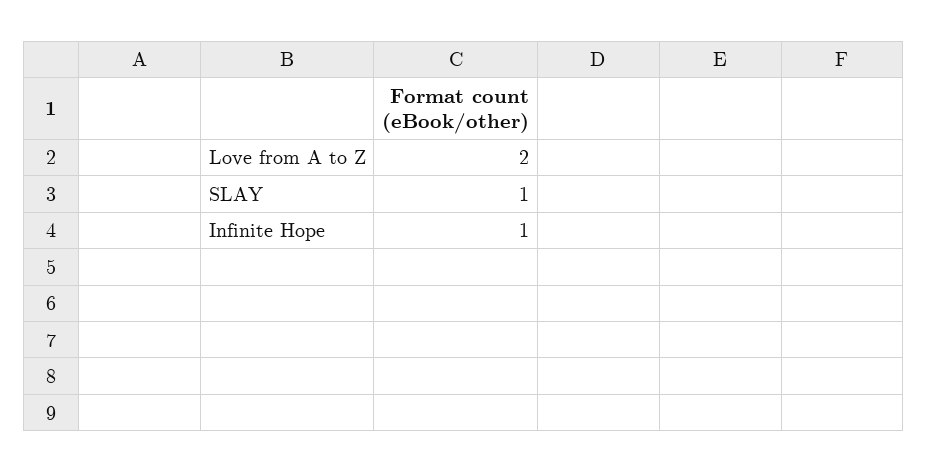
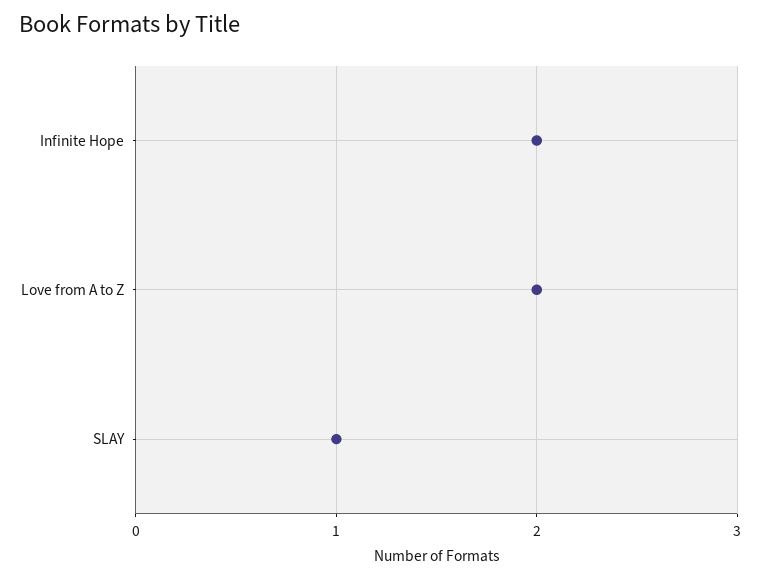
Infinite Hope: 1 -> 2

